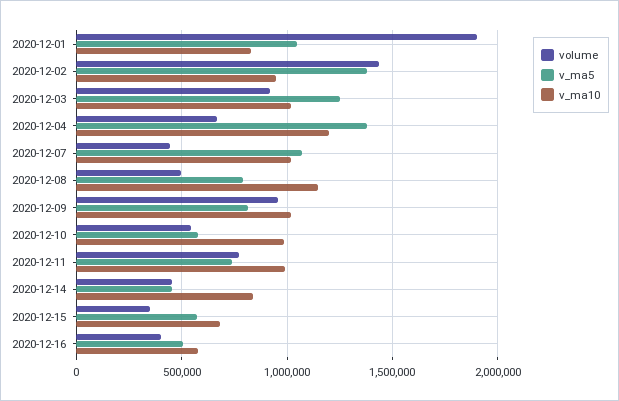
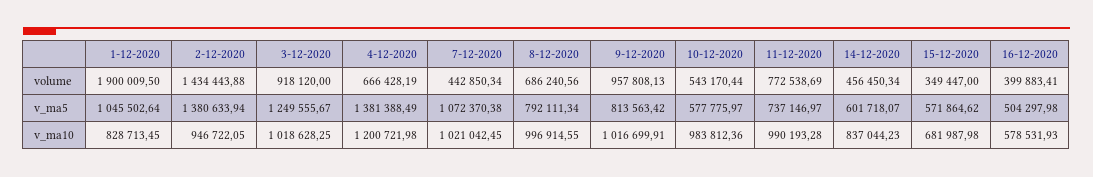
volume, 2020-12-08: 500000 -> 686240.56
v_ma10, 2020-12-08: 1150000 -> 996914.55
v_ma5, 2020-12-14: 450000 -> 601718.07

